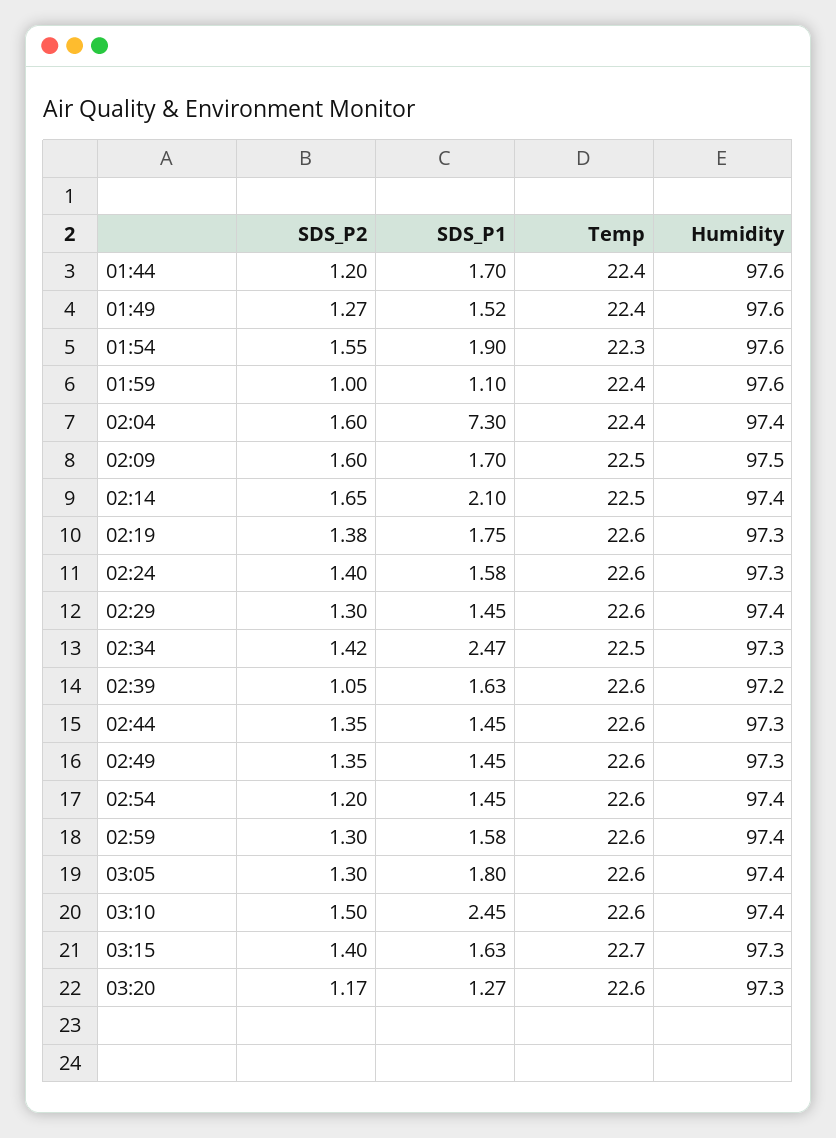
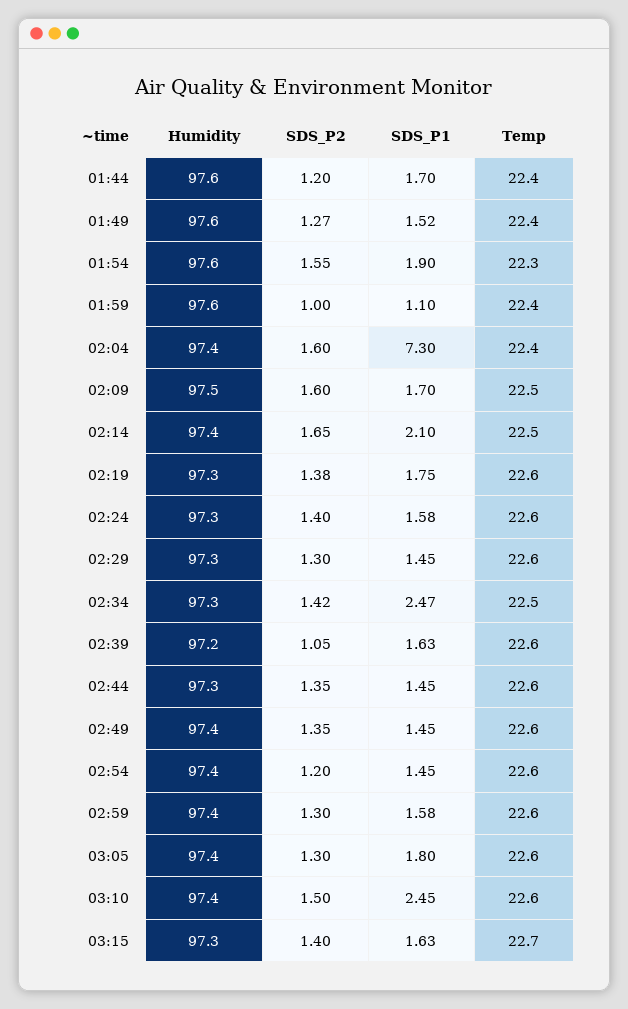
Humidity, 02:29: 97.4 -> 97.3
Humidity, 02:49: 97.3 -> 97.4
SDS_P2, 03:20: 1.17 -> none
SDS_P1, 03:20: 1.27 -> none
Temp, 03:20: 22.6 -> none
Humidity, 03:20: 97.3 -> none

